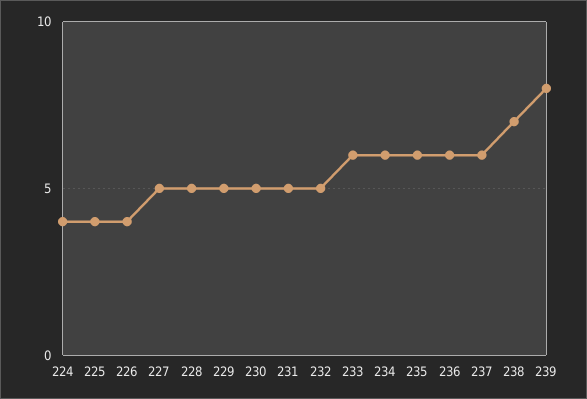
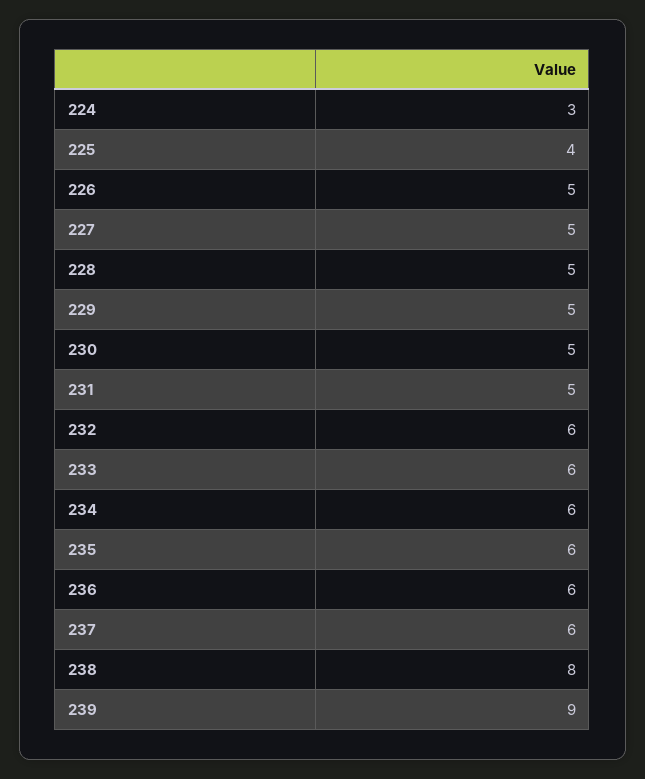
224: 4 -> 3
226: 4 -> 5
232: 5 -> 6
238: 7 -> 8
239: 8 -> 9

